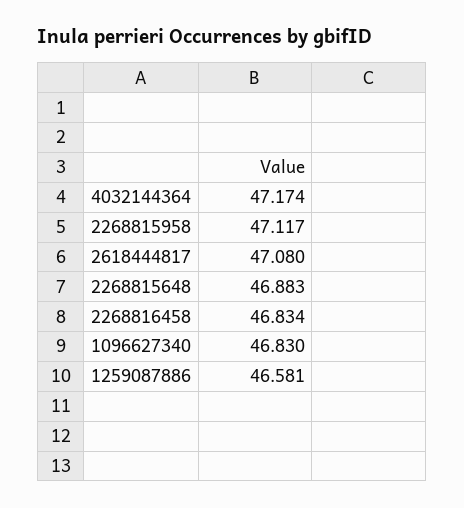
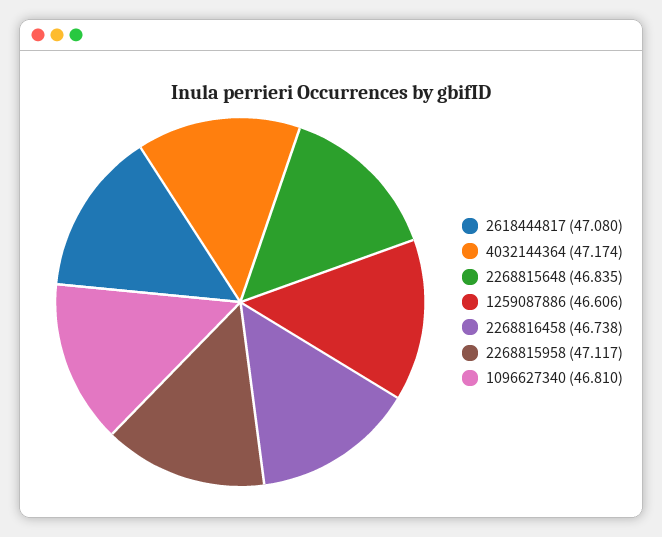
2268815648: 46.883 -> 46.835
2268816458: 46.834 -> 46.738
1096627340: 46.83 -> 46.81
1259087886: 46.581 -> 46.606

